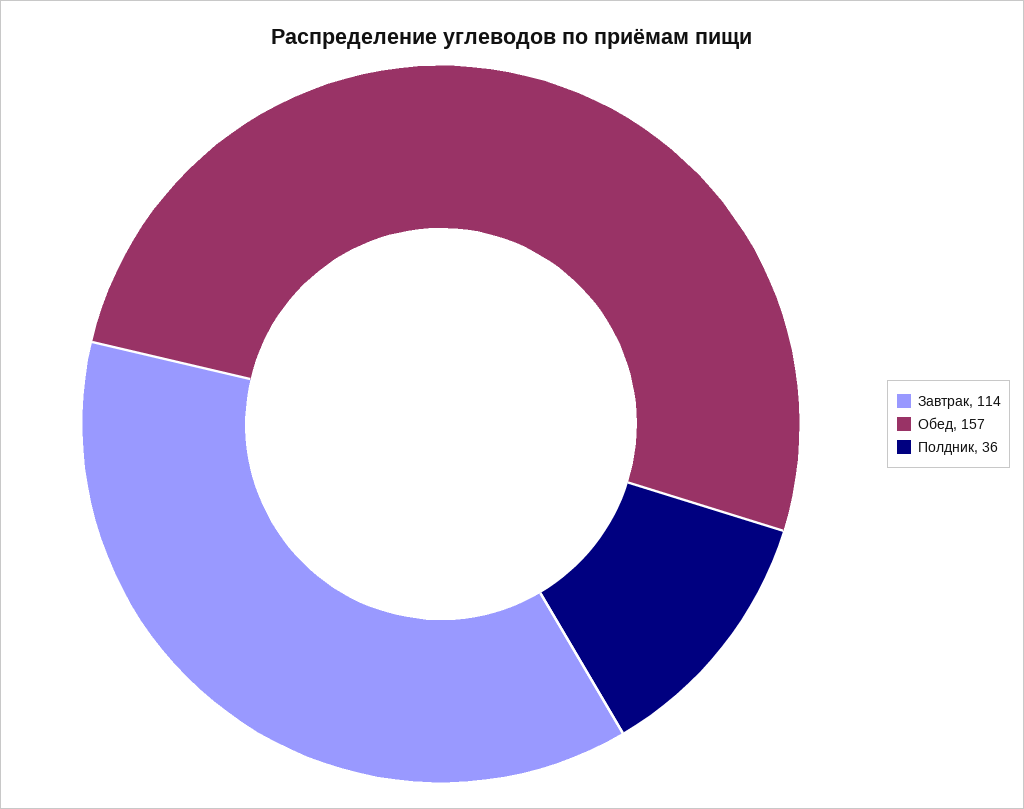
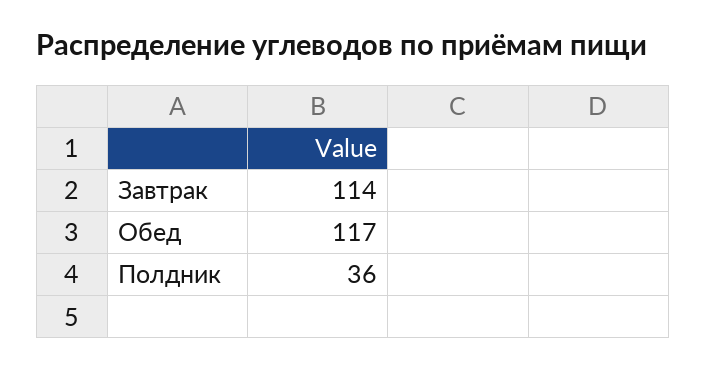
Обед: 157 -> 117

